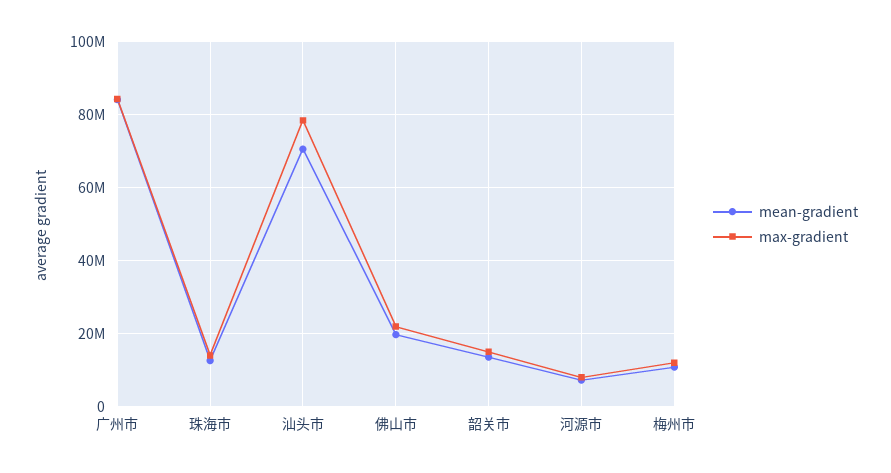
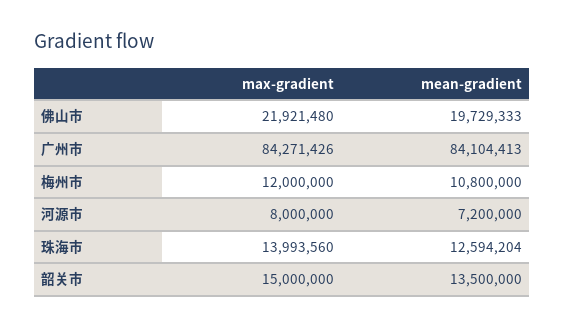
mean-gradient, 汕头市: 70000000 -> none
max-gradient, 汕头市: 78000000 -> none

